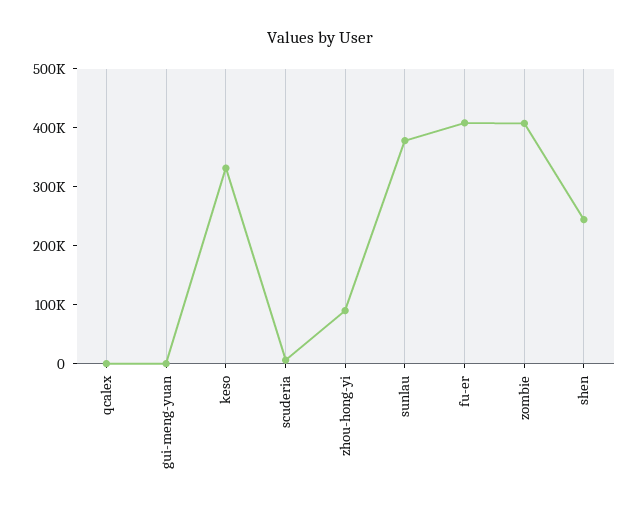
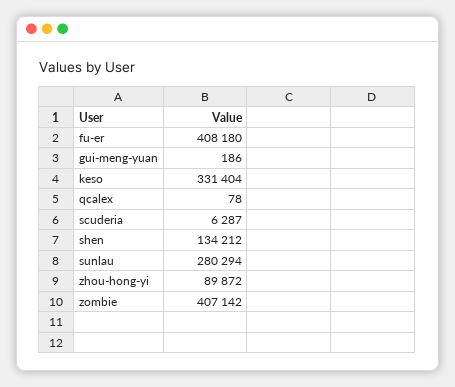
sunlau: 380000 -> 280294
shen: 240000 -> 134212

